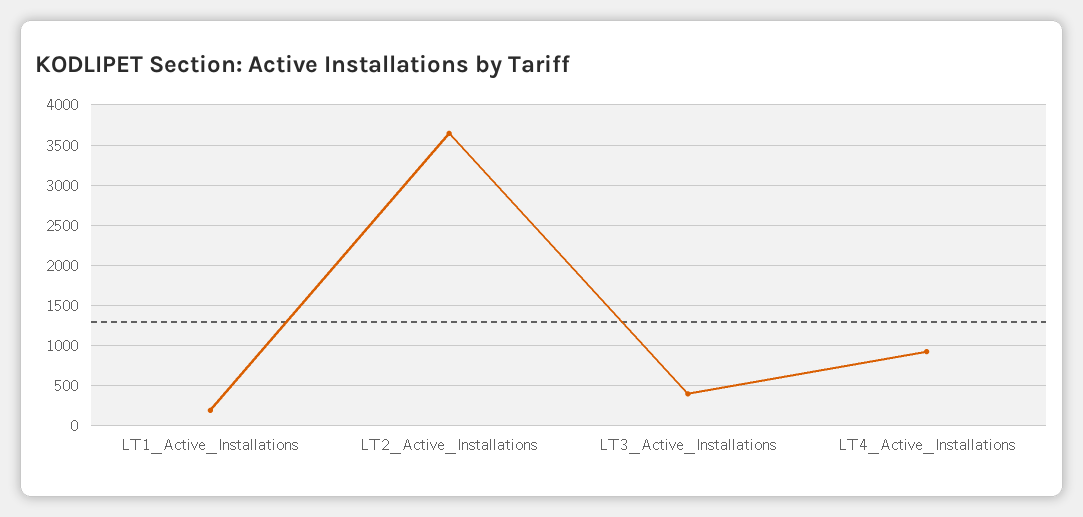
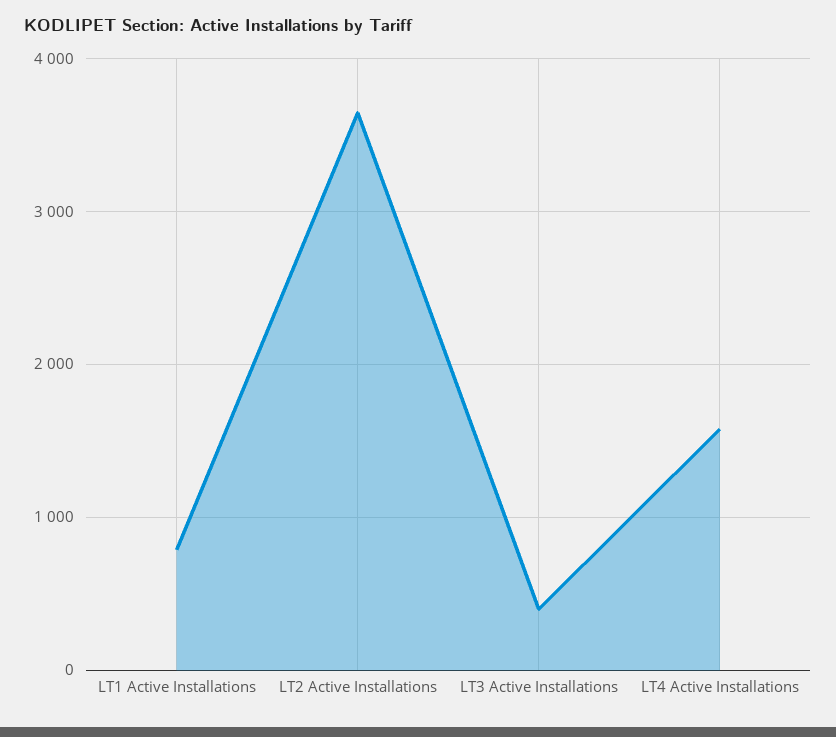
LT1_Active_Installations: 200 -> 800
LT4_Active_Installations: 900 -> 1600

